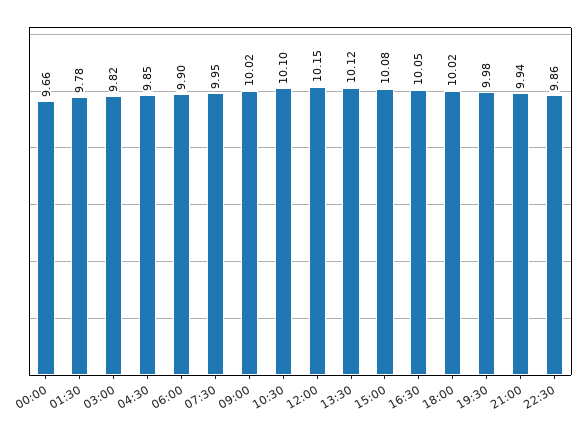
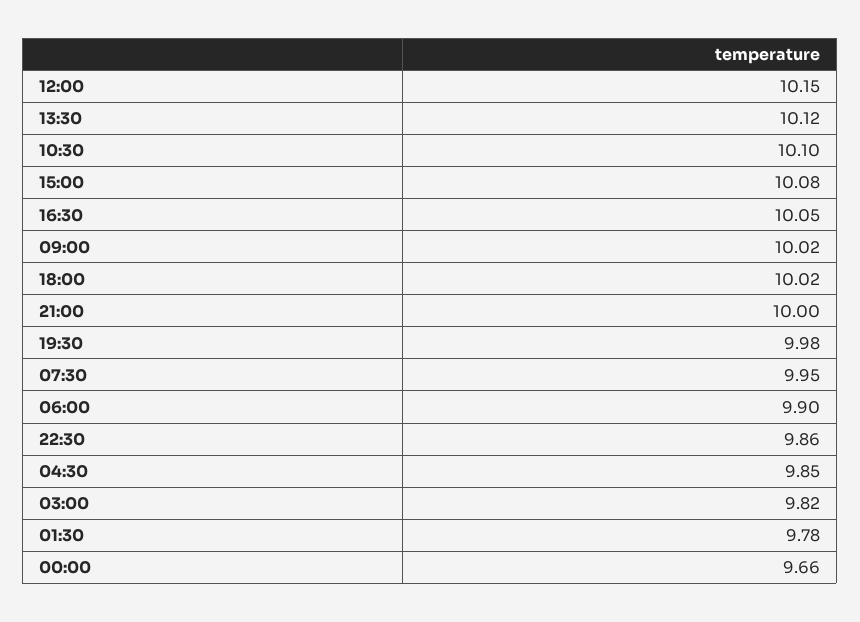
21:00: 9.94 -> 10

